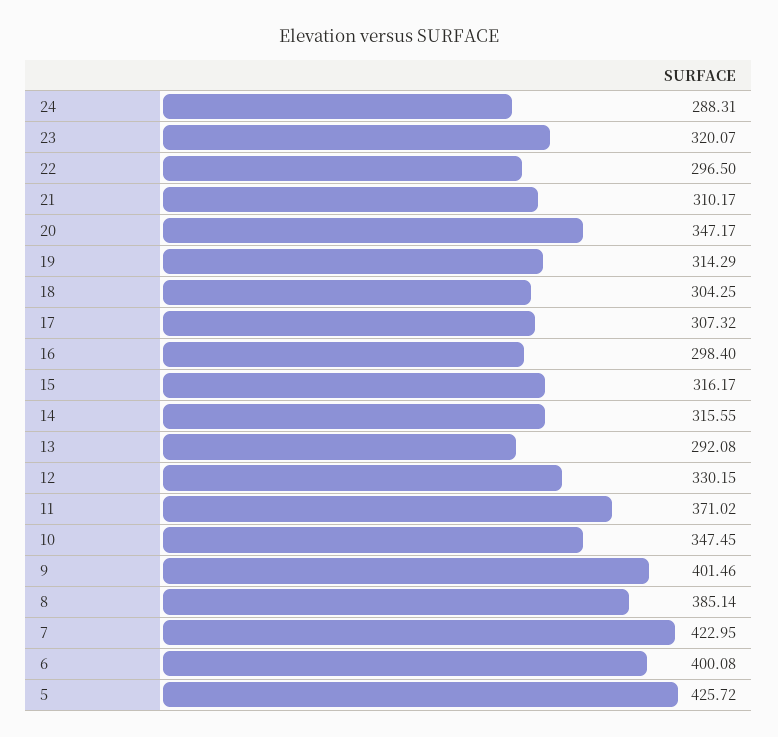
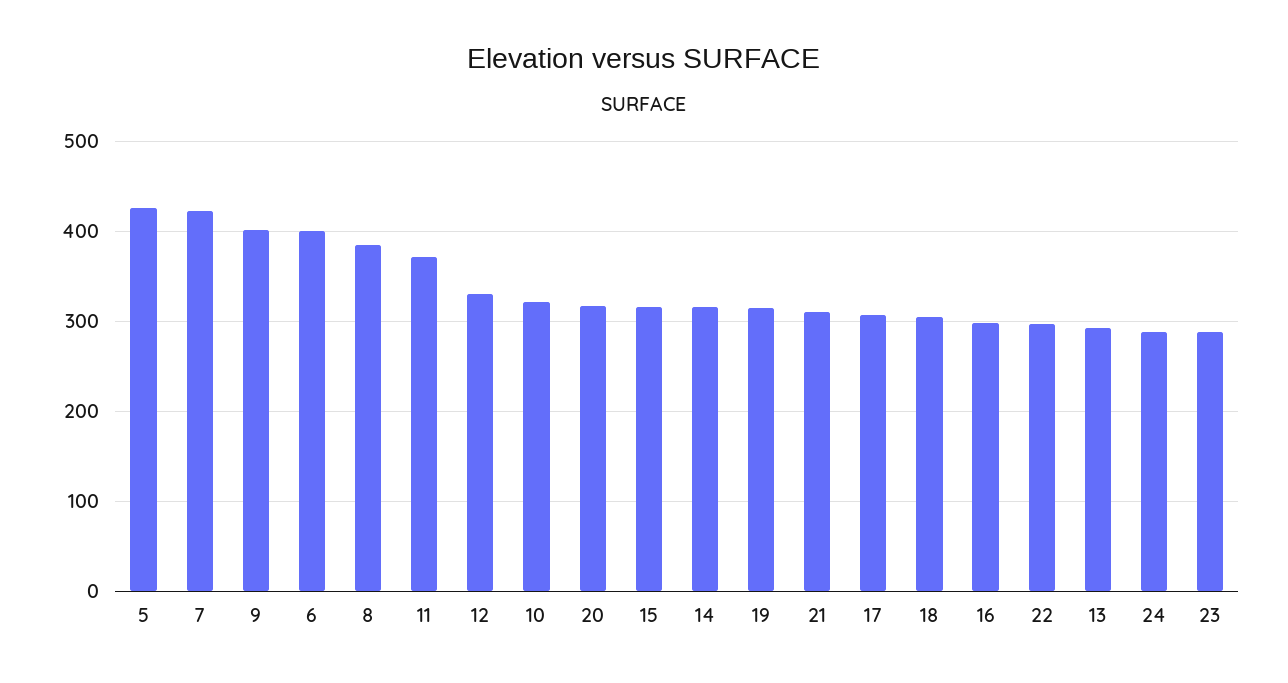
23: 320.07 -> 290
20: 347.17 -> 320
10: 347.45 -> 320

